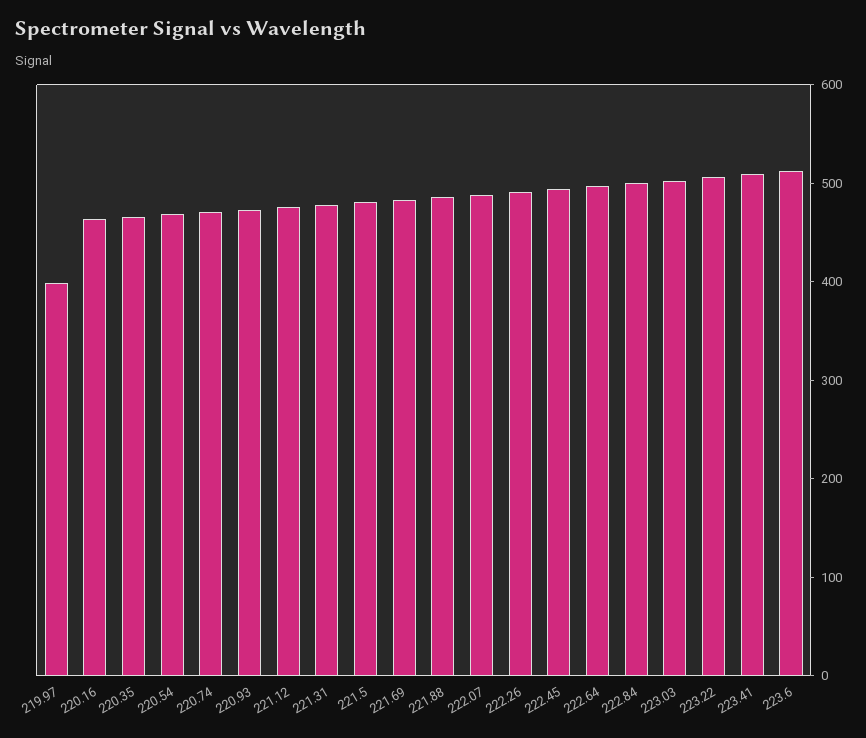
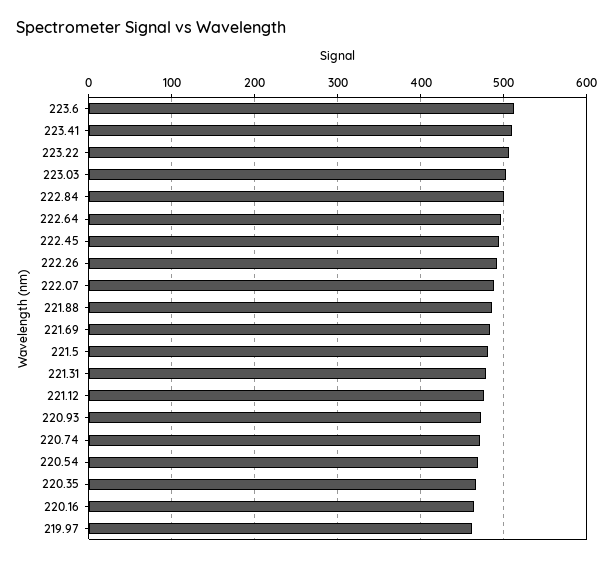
219.97: 400 -> 460

